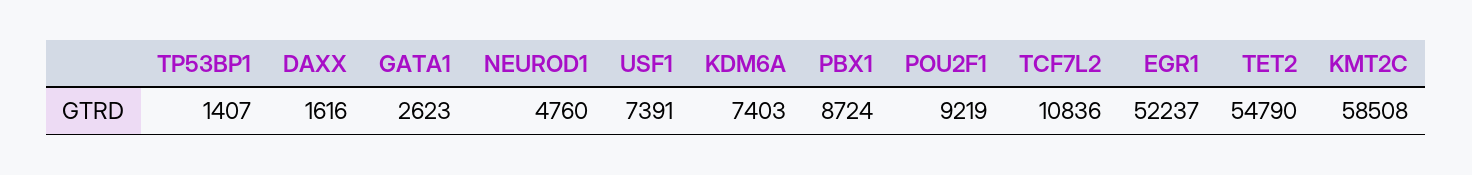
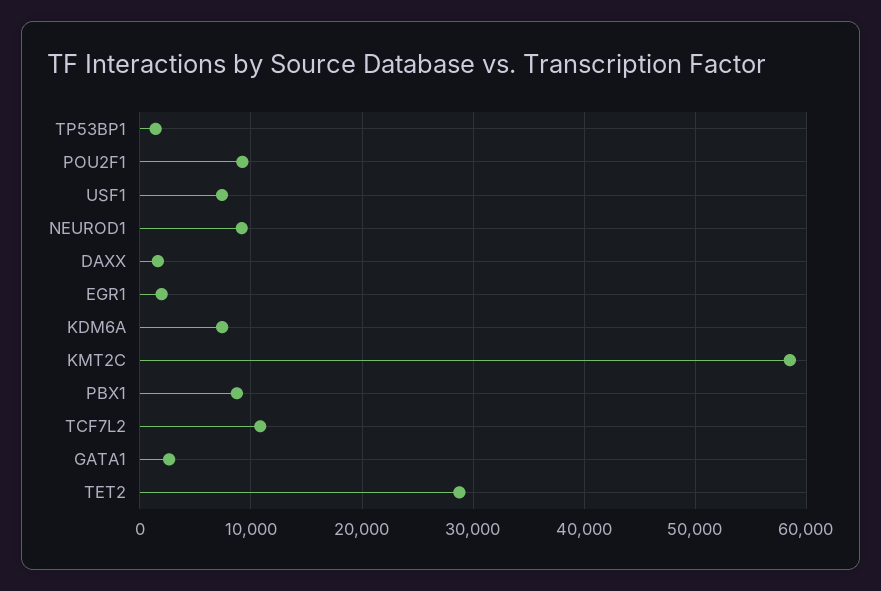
NEUROD1: 4760 -> 9000
EGR1: 52237 -> 2000
TET2: 54790 -> 29000

